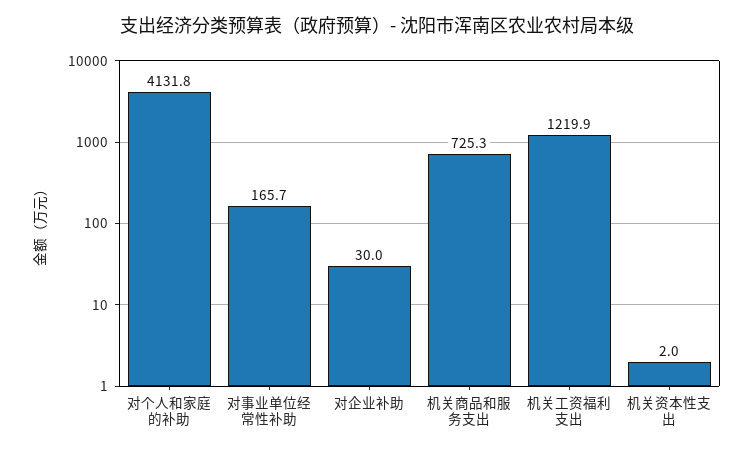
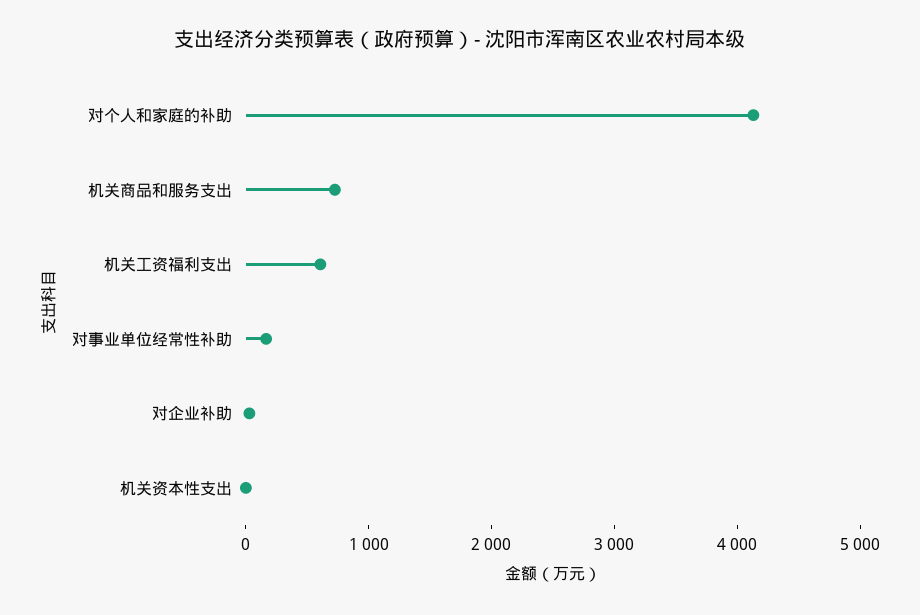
机关工资福利支出: 1219.9 -> 600

